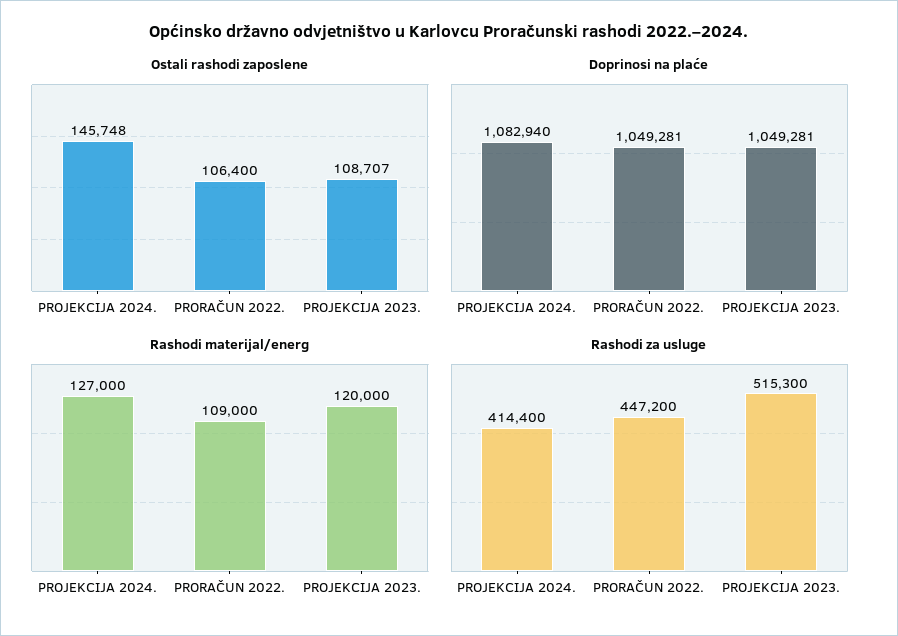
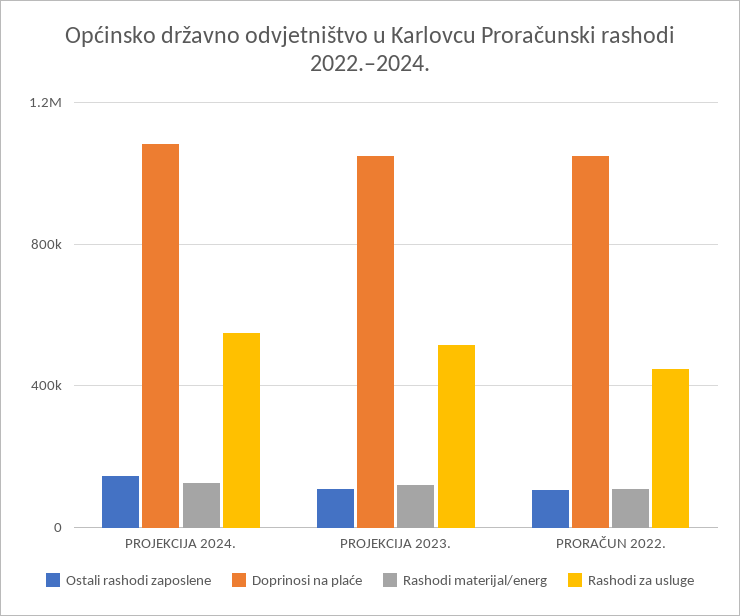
Rashodi za usluge, PROJEKCIJA 2024.: 414400 -> 550000

